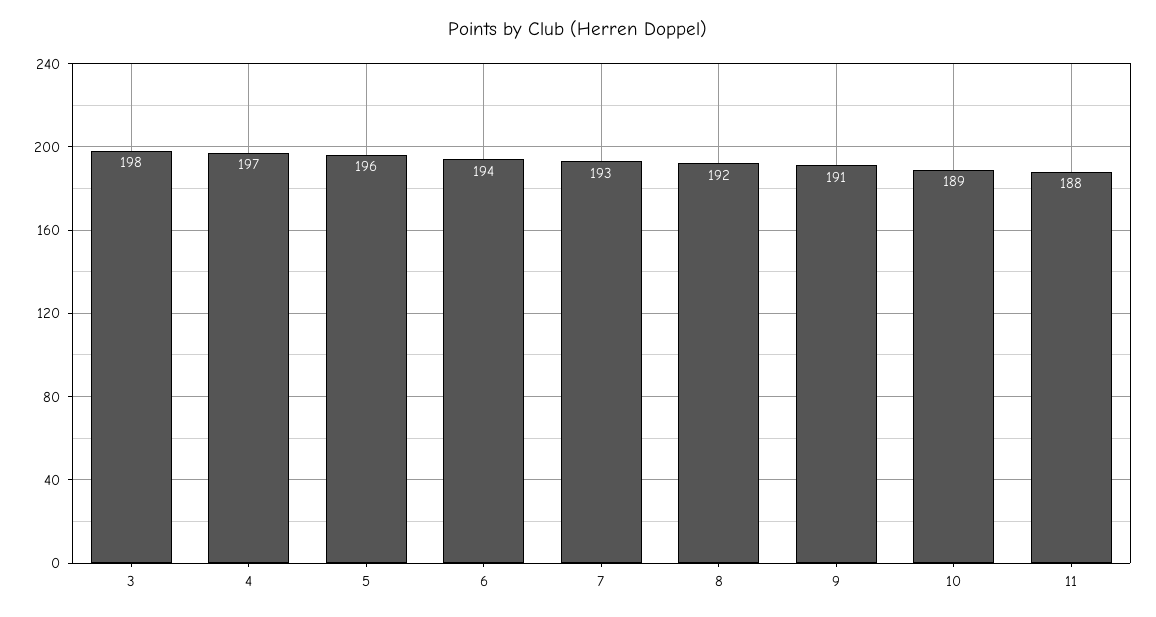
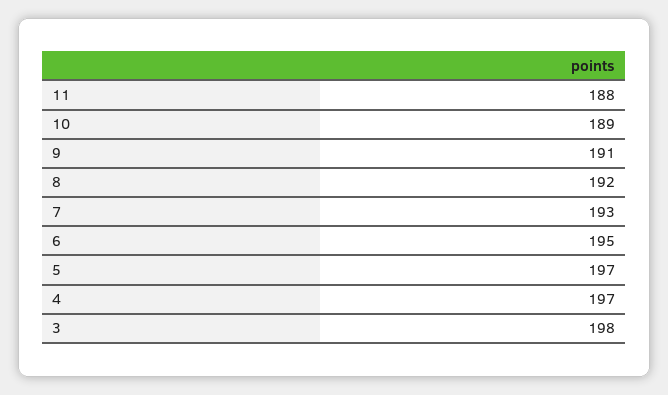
5: 196 -> 197
6: 194 -> 195

